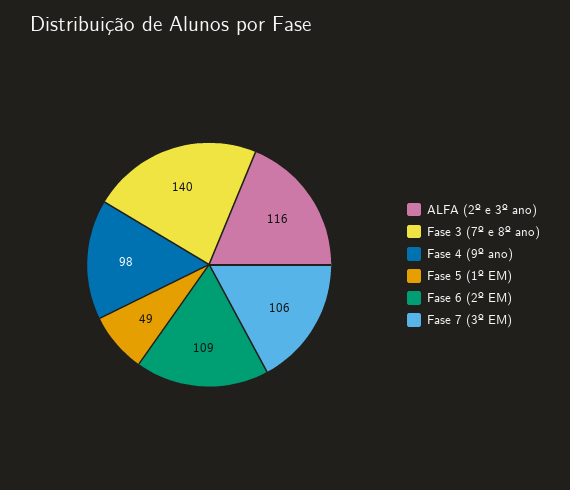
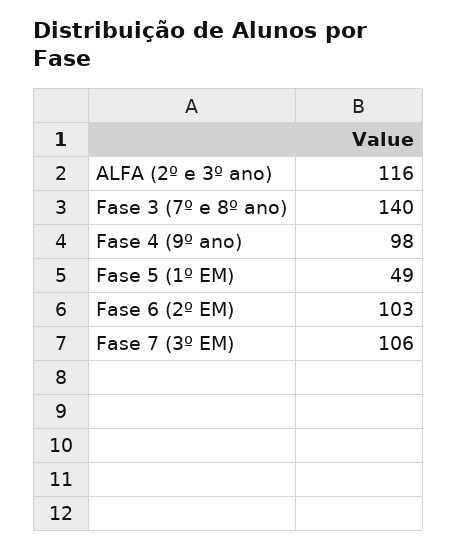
Fase 6 (2º EM): 109 -> 103

